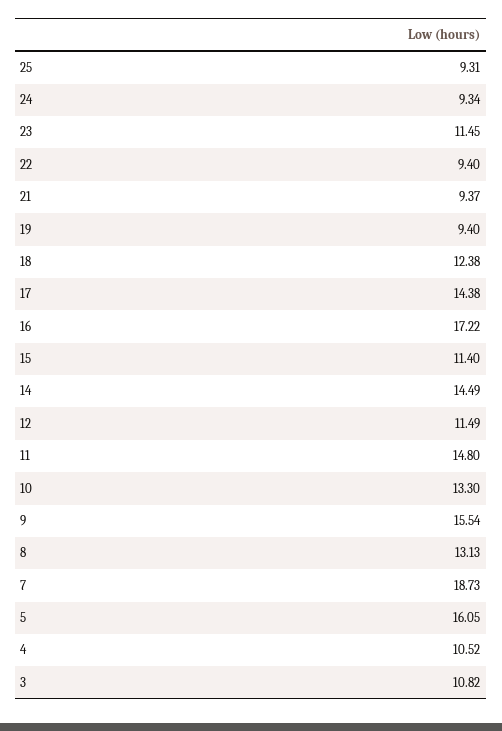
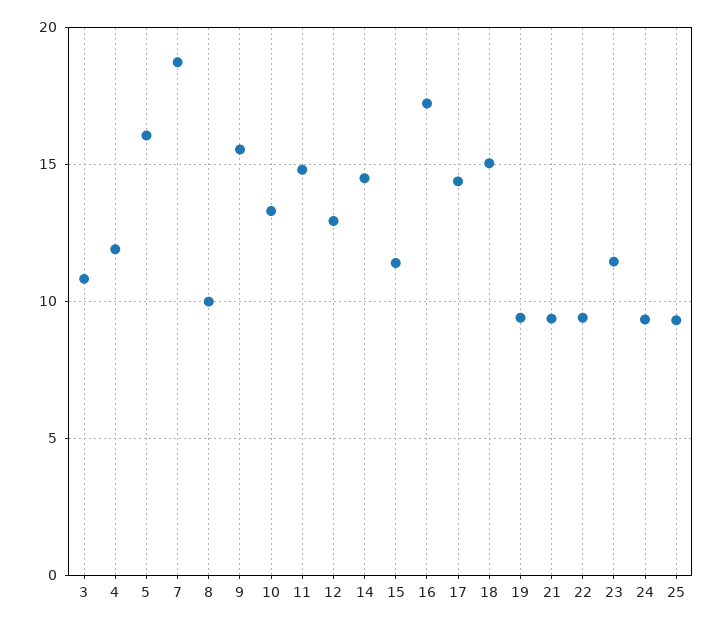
18: 12.38 -> 15
12: 11.49 -> 13
8: 13.13 -> 10
4: 10.52 -> 12

